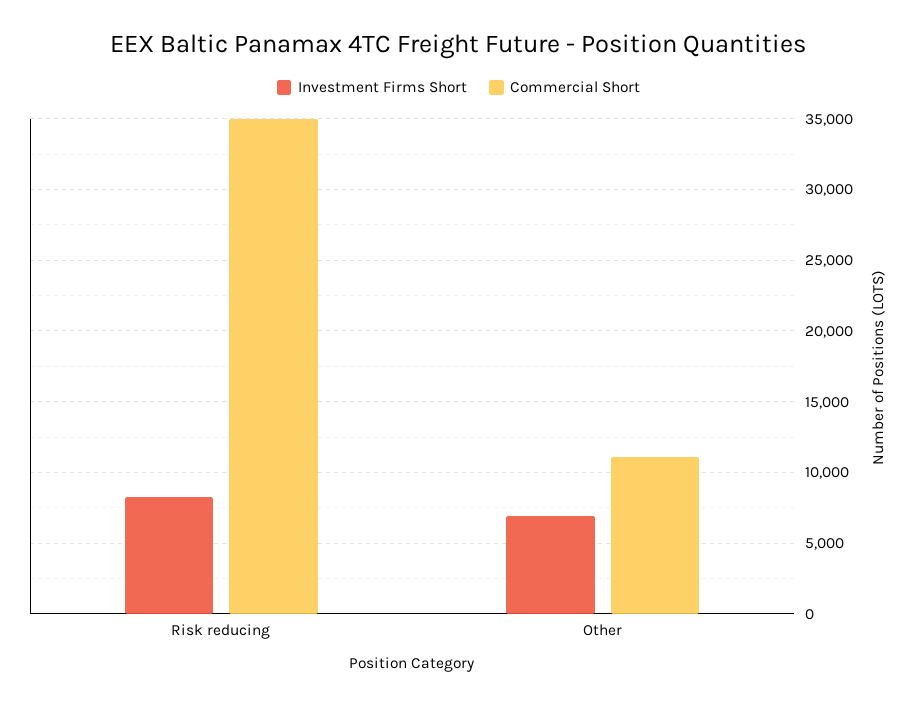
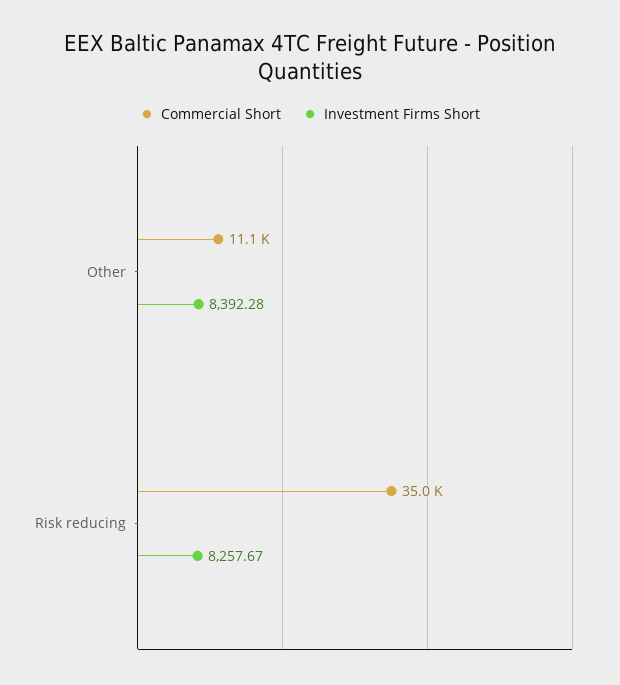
Investment Firms Short, Other: 7000 -> 8392.28

